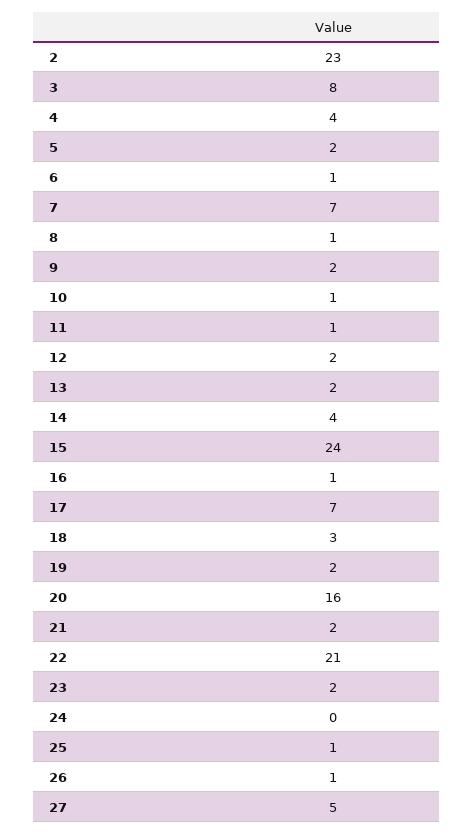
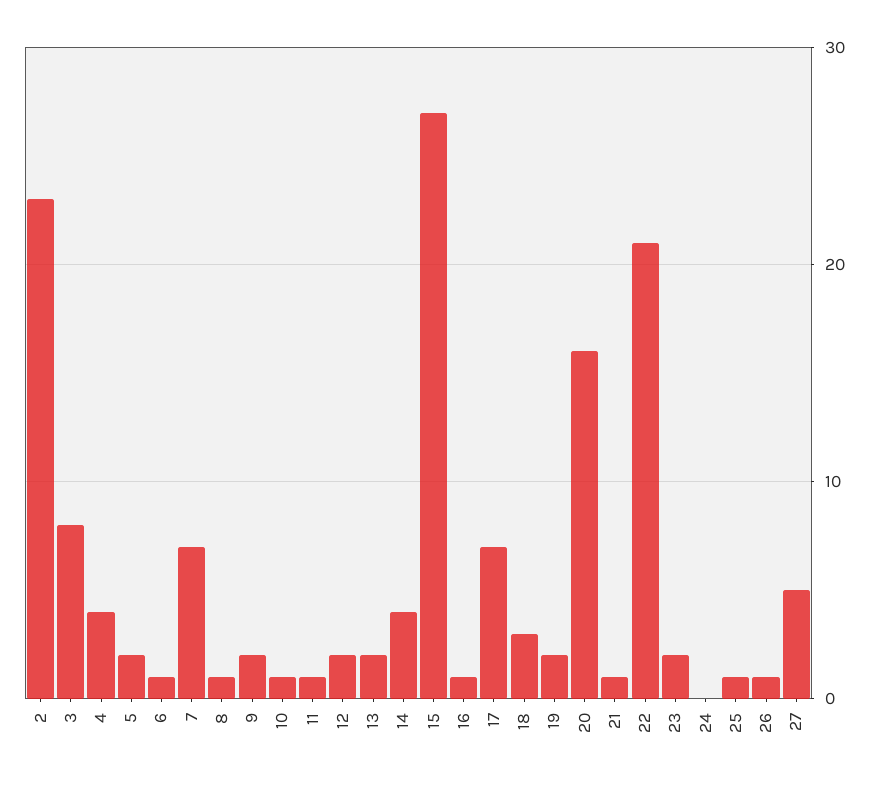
15: 24 -> 27
21: 2 -> 1

